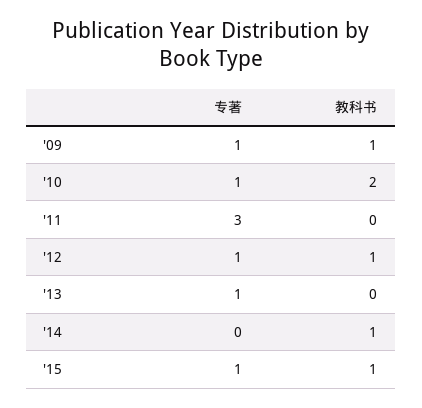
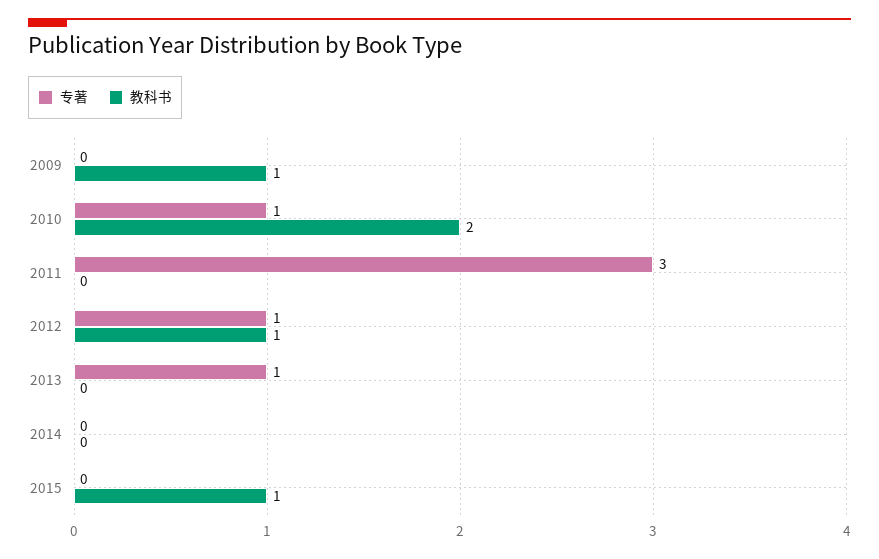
专著, '09: 1 -> 0
教科书, '14: 1 -> 0
专著, '15: 1 -> 0

